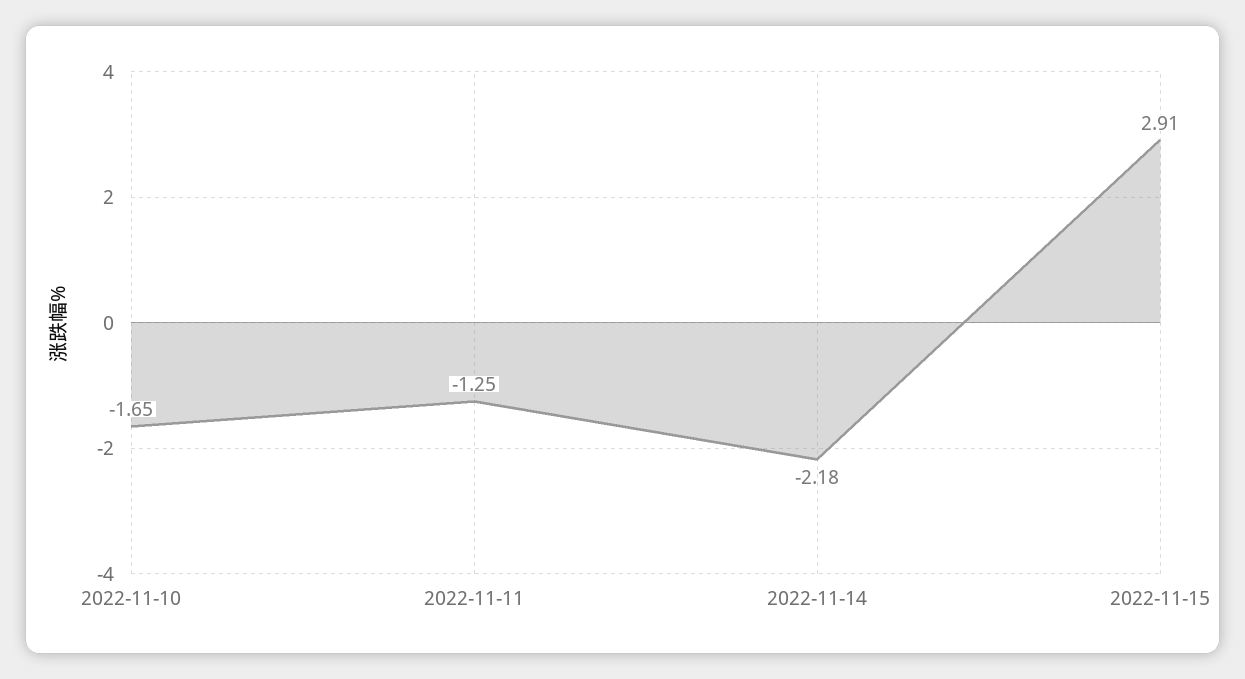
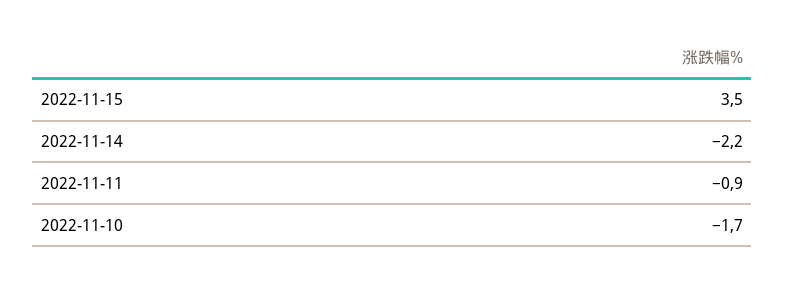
2022-11-11: -1.25 -> -0.9
2022-11-15: 2.91 -> 3.5

